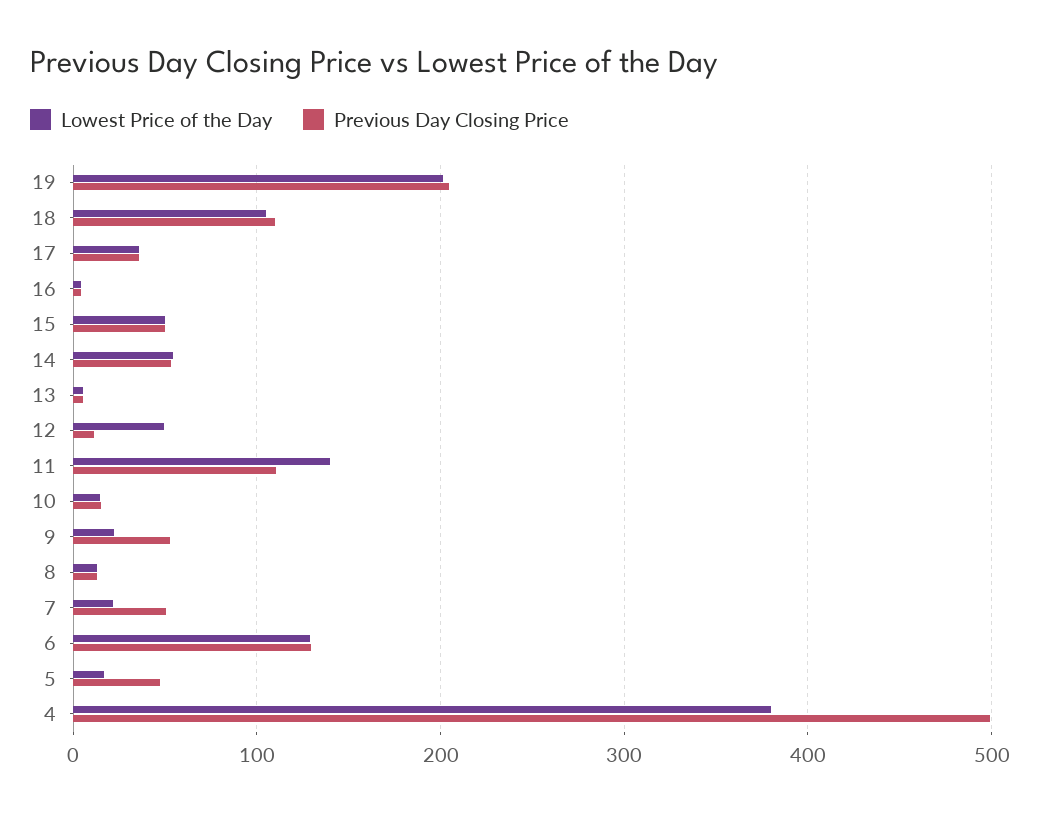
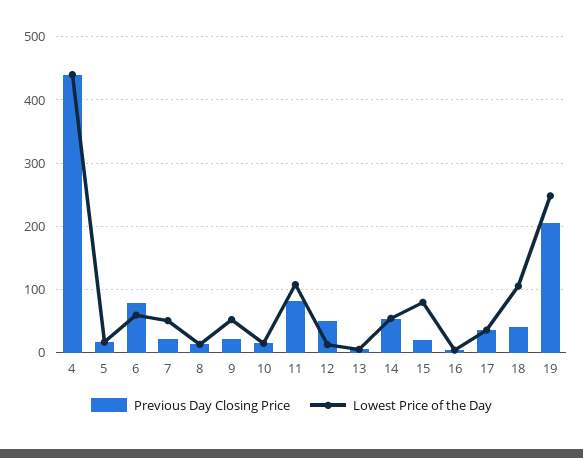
Lowest Price of the Day, 19: 200 -> 250
Previous Day Closing Price, 18: 110 -> 40
Lowest Price of the Day, 15: 50 -> 80
Previous Day Closing Price, 15: 50 -> 20
Lowest Price of the Day, 12: 50 -> 10
Previous Day Closing Price, 12: 10 -> 50
Lowest Price of the Day, 11: 140 -> 110
Previous Day Closing Price, 11: 110 -> 80
Lowest Price of the Day, 9: 20 -> 50
Previous Day Closing Price, 9: 50 -> 20
Lowest Price of the Day, 7: 20 -> 50
Previous Day Closing Price, 7: 50 -> 20
Lowest Price of the Day, 6: 130 -> 60
Previous Day Closing Price, 6: 130 -> 80
Previous Day Closing Price, 5: 50 -> 20
Lowest Price of the Day, 4: 380 -> 440
Previous Day Closing Price, 4: 500 -> 440

